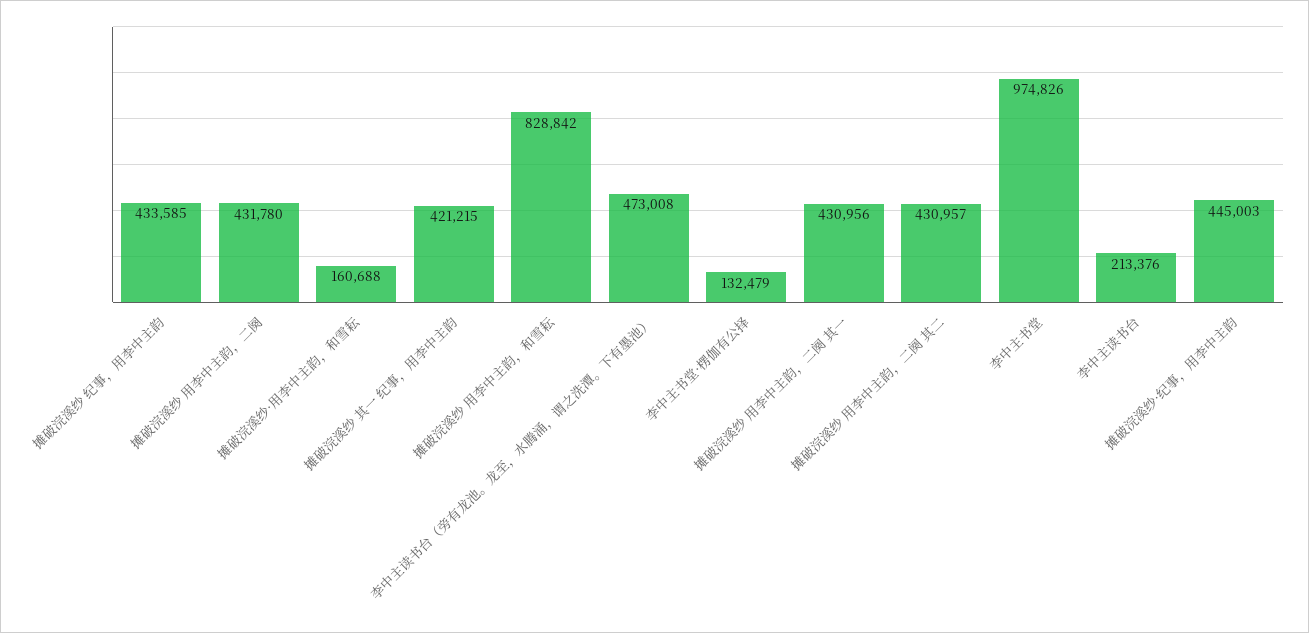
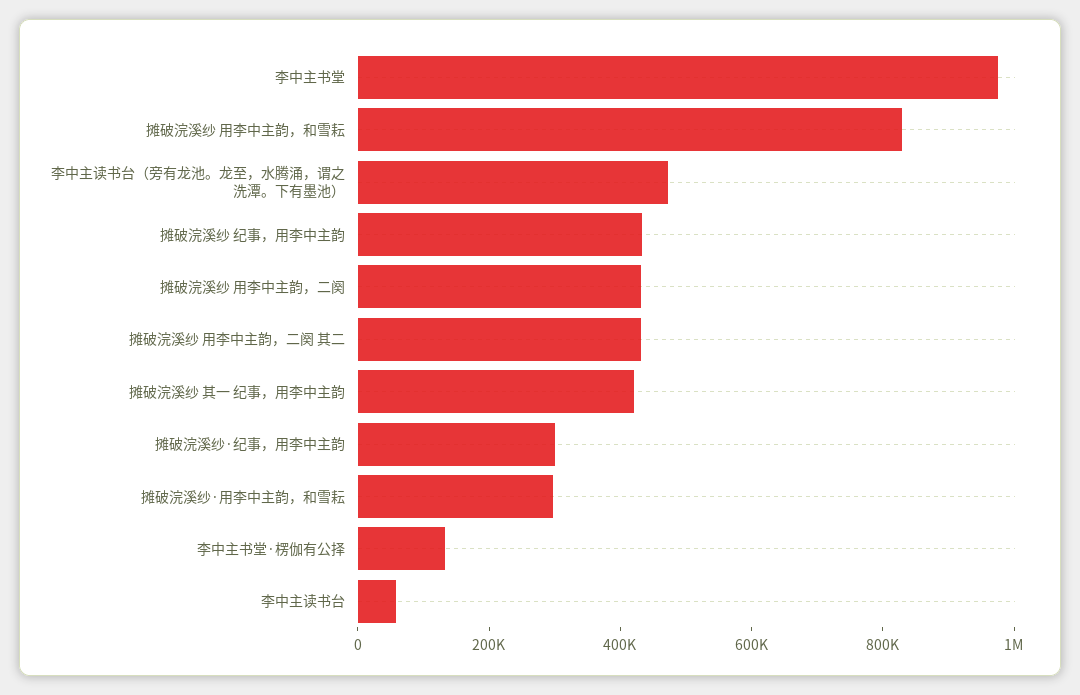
摊破浣溪纱·用李中主韵，和雪耘: 160688 -> 300000
摊破浣溪纱 用李中主韵，二阕 其一: 430956 -> none
李中主读书台: 213376 -> 50000
摊破浣溪纱·纪事，用李中主韵: 445003 -> 300000

